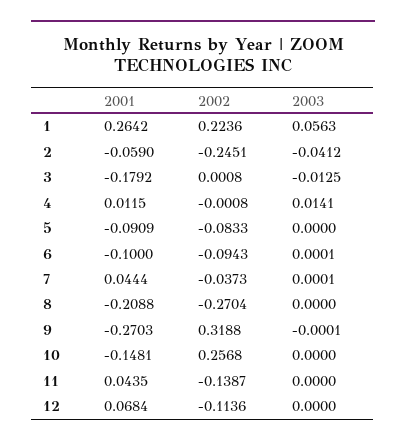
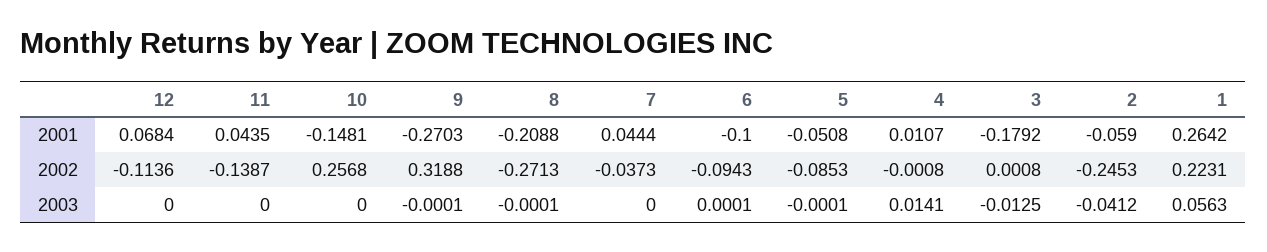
2002, 1: 0.2236 -> 0.2231
2002, 2: -0.2451 -> -0.2453
2001, 4: 0.0115 -> 0.0107
2001, 5: -0.0909 -> -0.0508
2002, 5: -0.0833 -> -0.0853
2003, 5: 0 -> -0.0001
2003, 7: 0.0001 -> 0
2002, 8: -0.2704 -> -0.2713
2003, 8: 0 -> -0.0001

